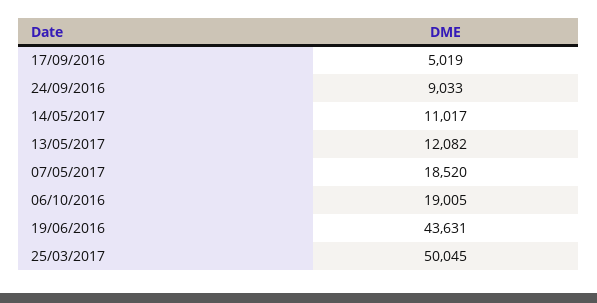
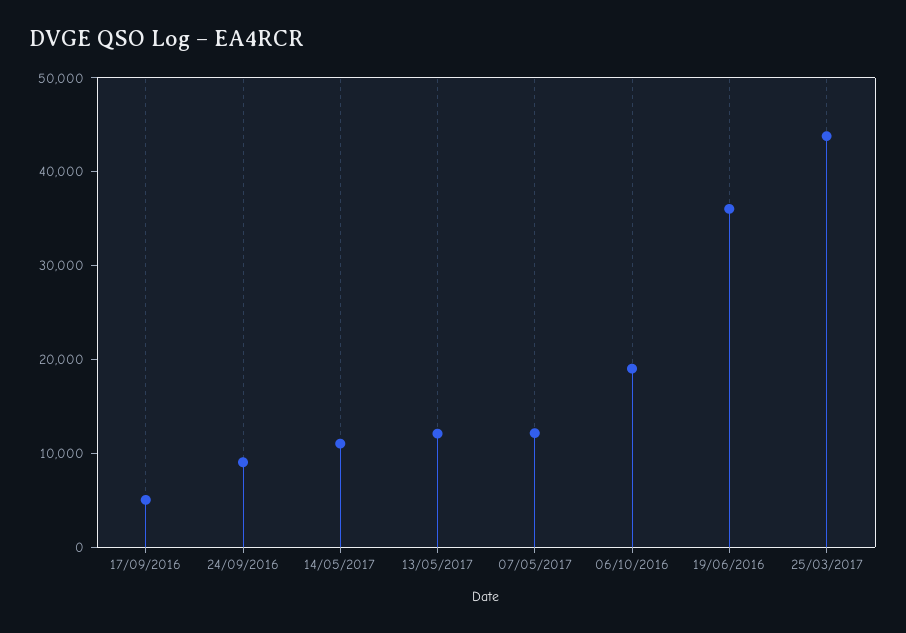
07/05/2017: 18520 -> 12000
19/06/2016: 43631 -> 36000
25/03/2017: 50045 -> 44000

